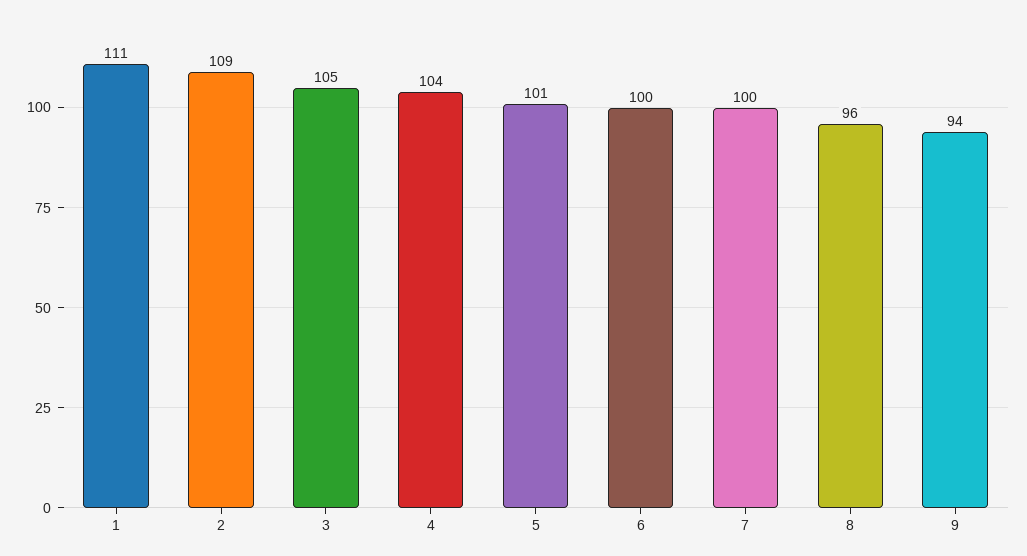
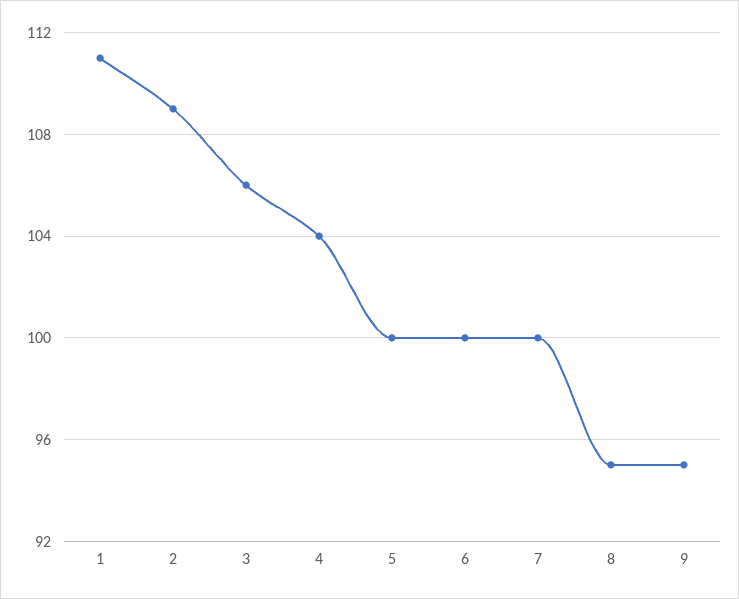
3: 105 -> 106
5: 101 -> 100
8: 96 -> 95
9: 94 -> 95

